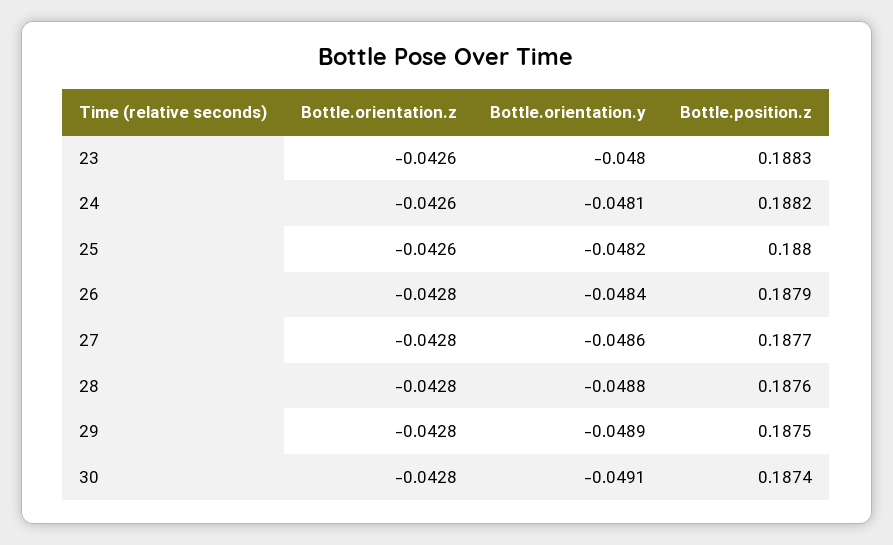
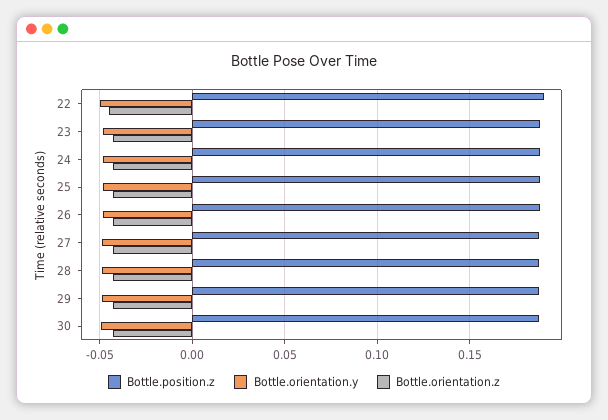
Bottle.position.z, 22: none -> 0.19
Bottle.orientation.y, 22: none -> -0.05
Bottle.orientation.z, 22: none -> -0.045

